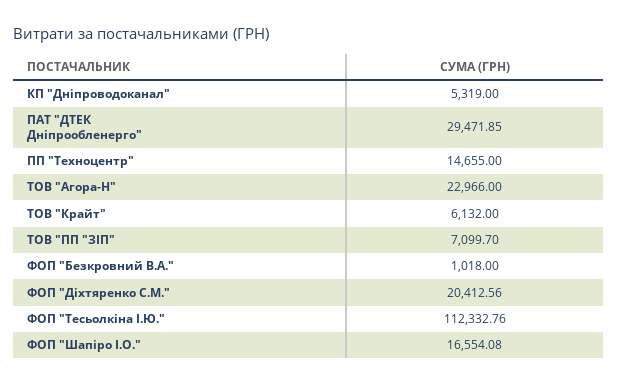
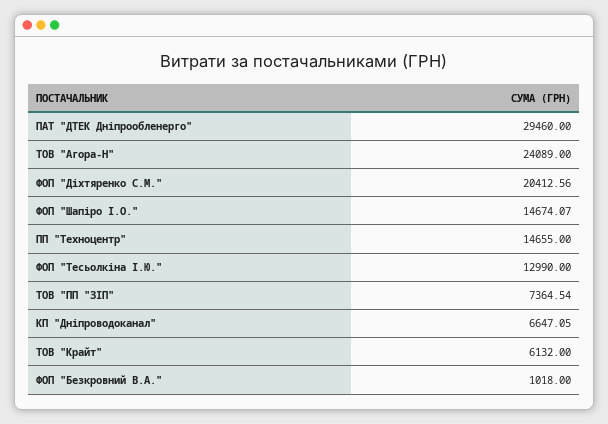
КП "Дніпроводоканал": 5319 -> 6647.05
ПАТ "ДТЕК Дніпрообленерго": 29471.85 -> 29460
ТОВ "Агора-Н": 22966 -> 24089
ТОВ "ПП "ЗІП": 7099.7 -> 7364.54
ФОП "Тесьолкіна І.Ю.": 112332.76 -> 12990
ФОП "Шапіро І.О.": 16554.08 -> 14674.07

